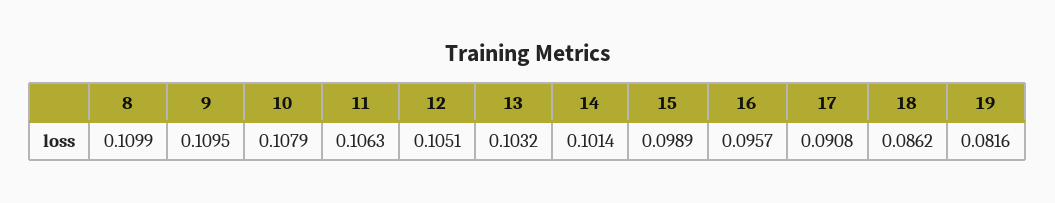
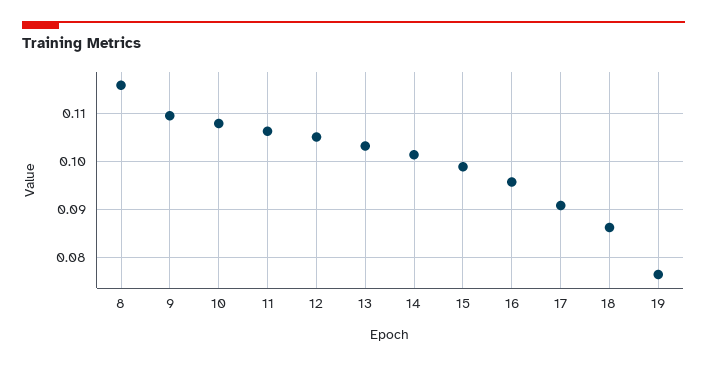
8: 0.1099 -> 0.116
19: 0.0816 -> 0.076

